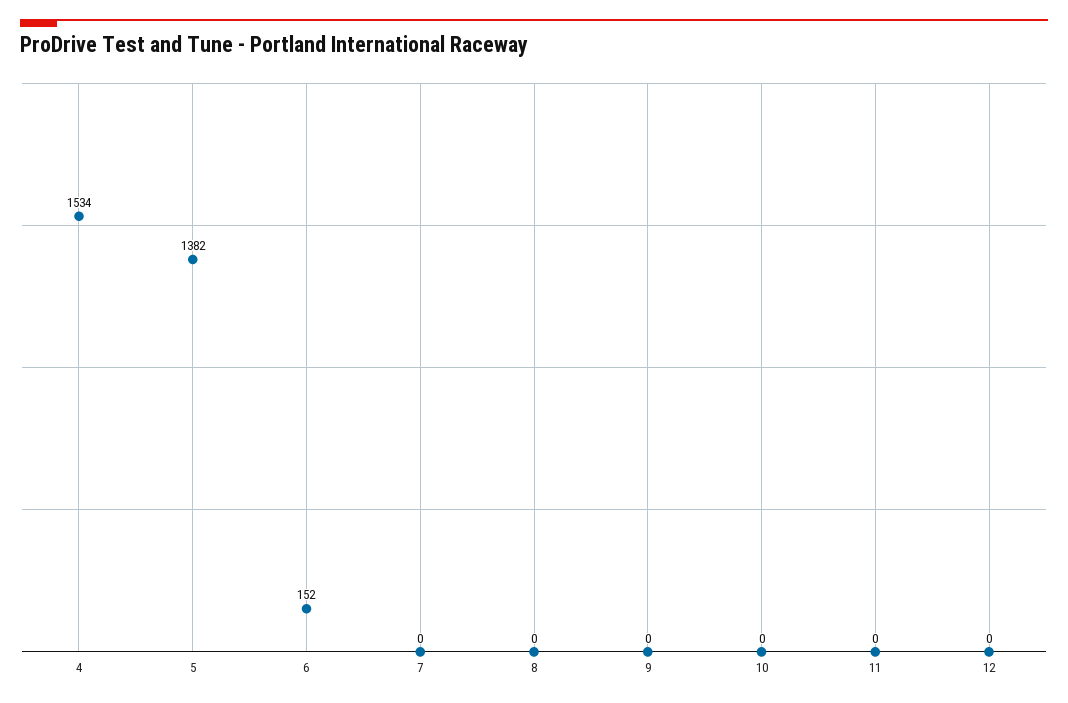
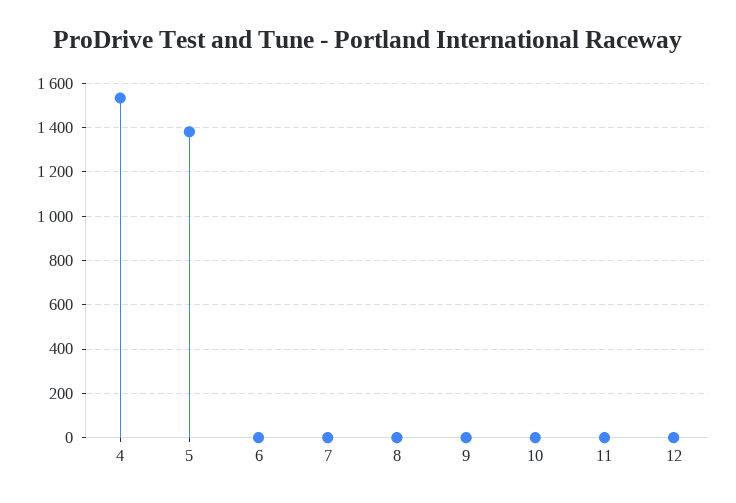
6: 152 -> 0

